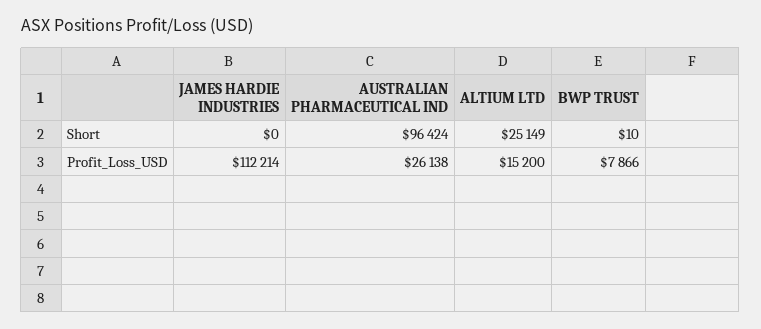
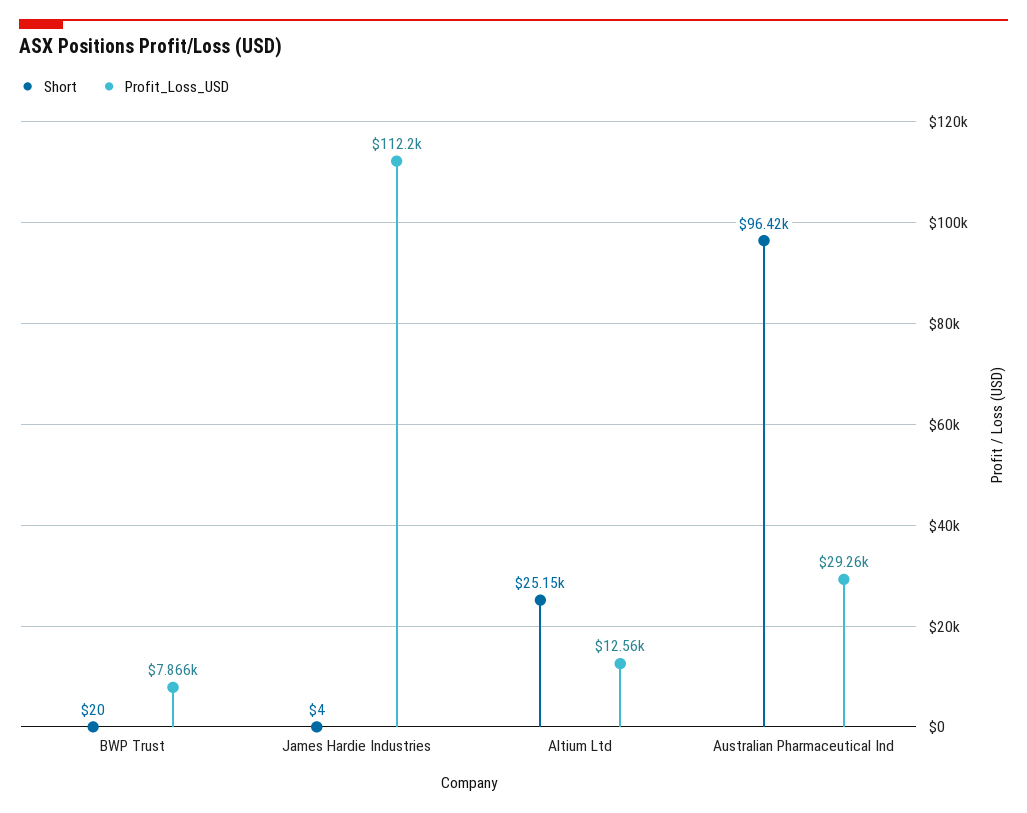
Short, JAMES HARDIE INDUSTRIES: 0 -> 4
Short, BWP TRUST: 10 -> 20
Profit_Loss_USD, AUSTRALIAN PHARMACEUTICAL IND: 26138 -> 29260
Profit_Loss_USD, ALTIUM LTD: 15200 -> 12560

